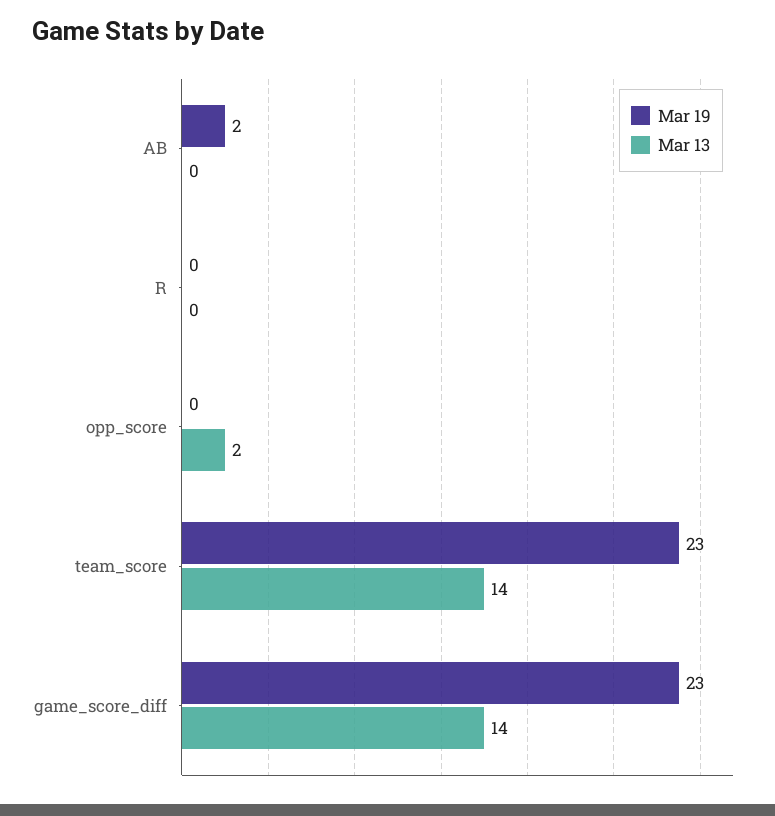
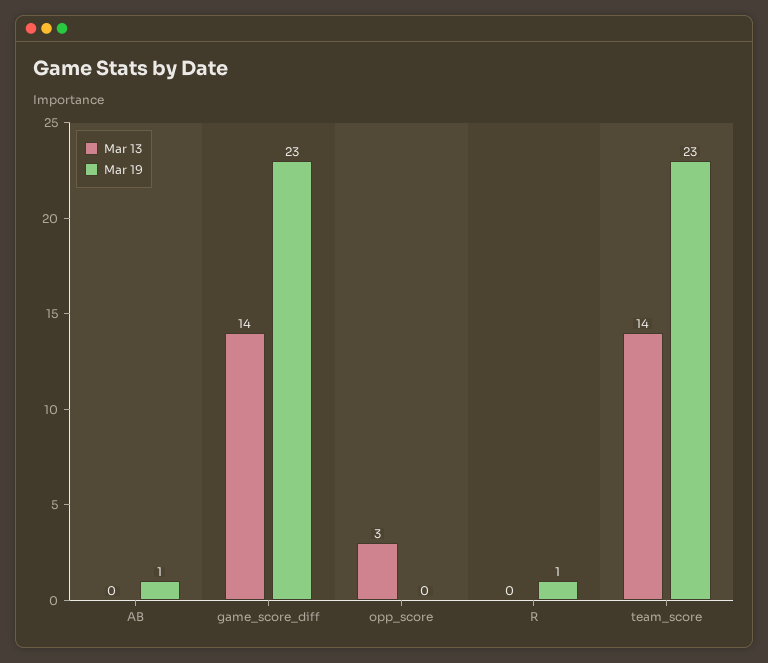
Mar 19, AB: 2 -> 1
Mar 19, R: 0 -> 1
Mar 13, opp_score: 2 -> 3

